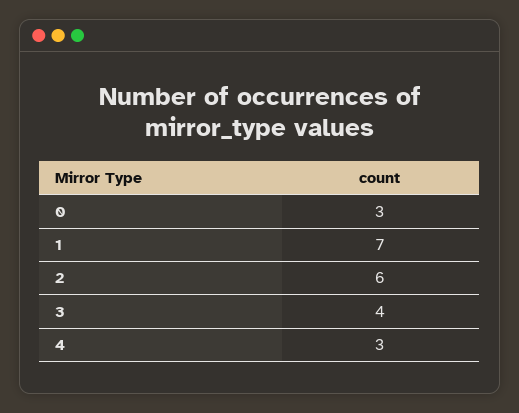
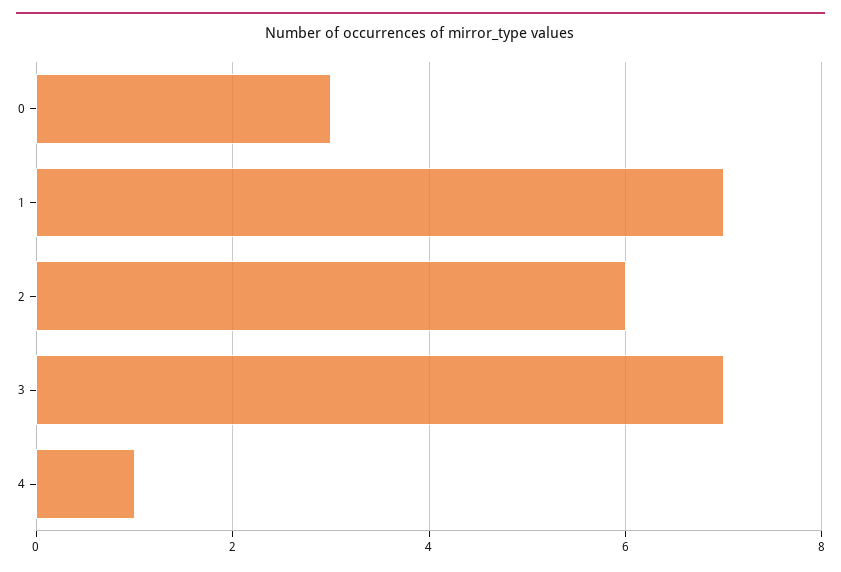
3: 4 -> 7
4: 3 -> 1

